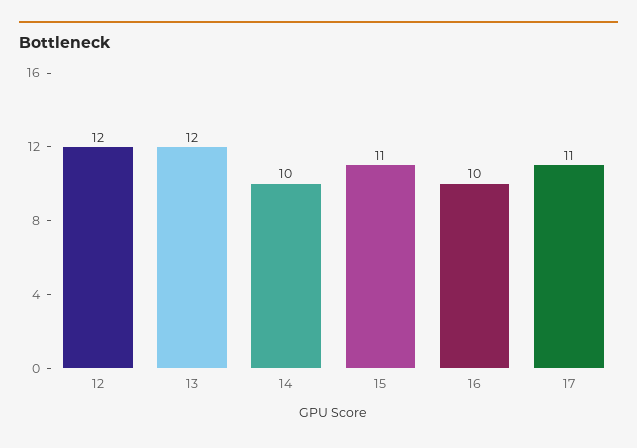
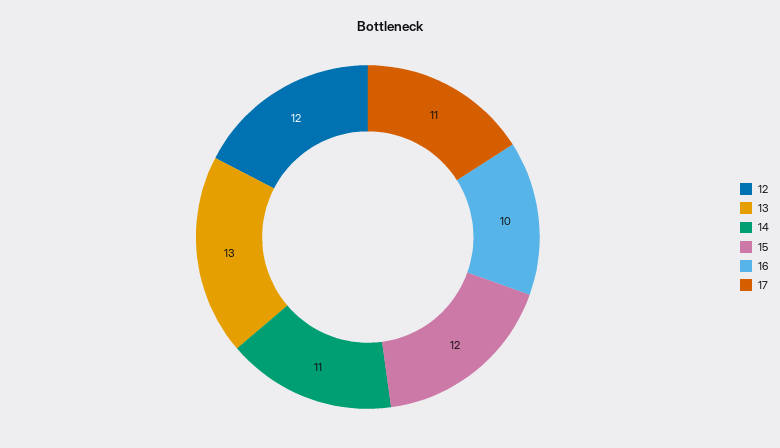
13: 12 -> 13
14: 10 -> 11
15: 11 -> 12

